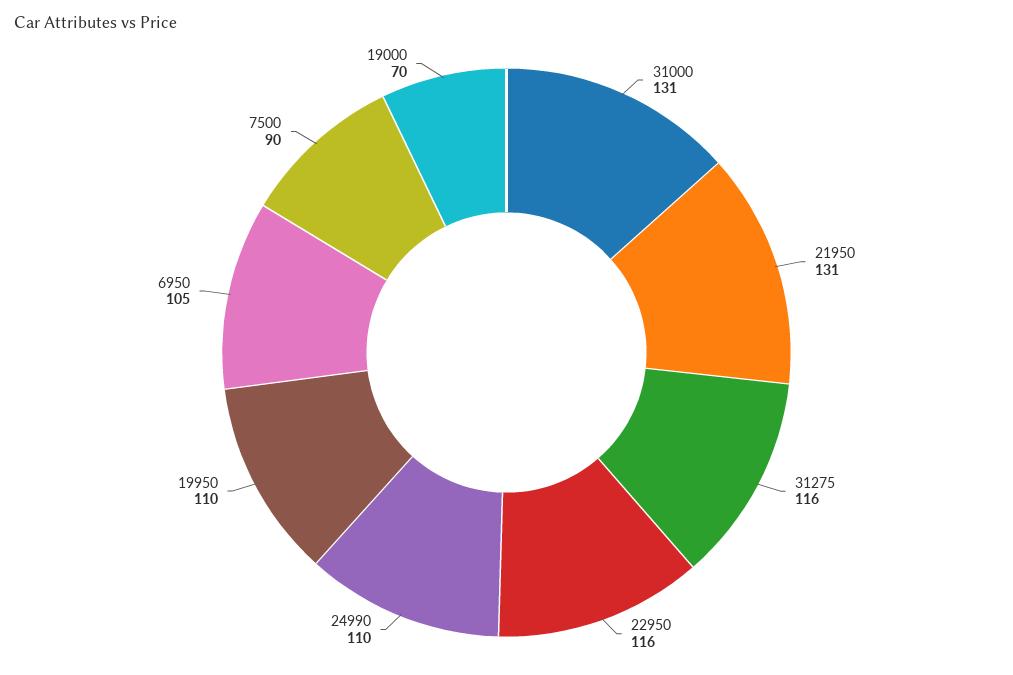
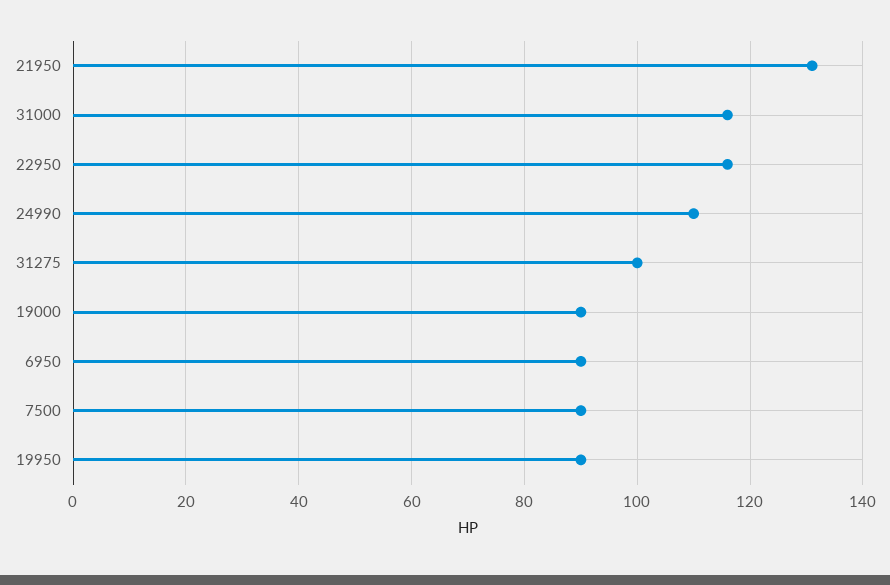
31000: 131 -> 115
31275: 116 -> 100
19950: 110 -> 90
6950: 105 -> 90
19000: 70 -> 90

